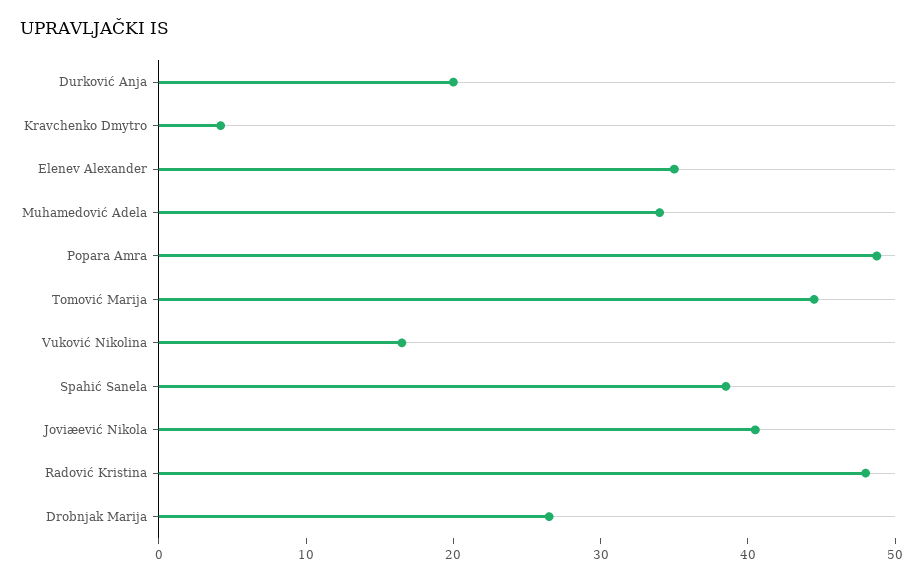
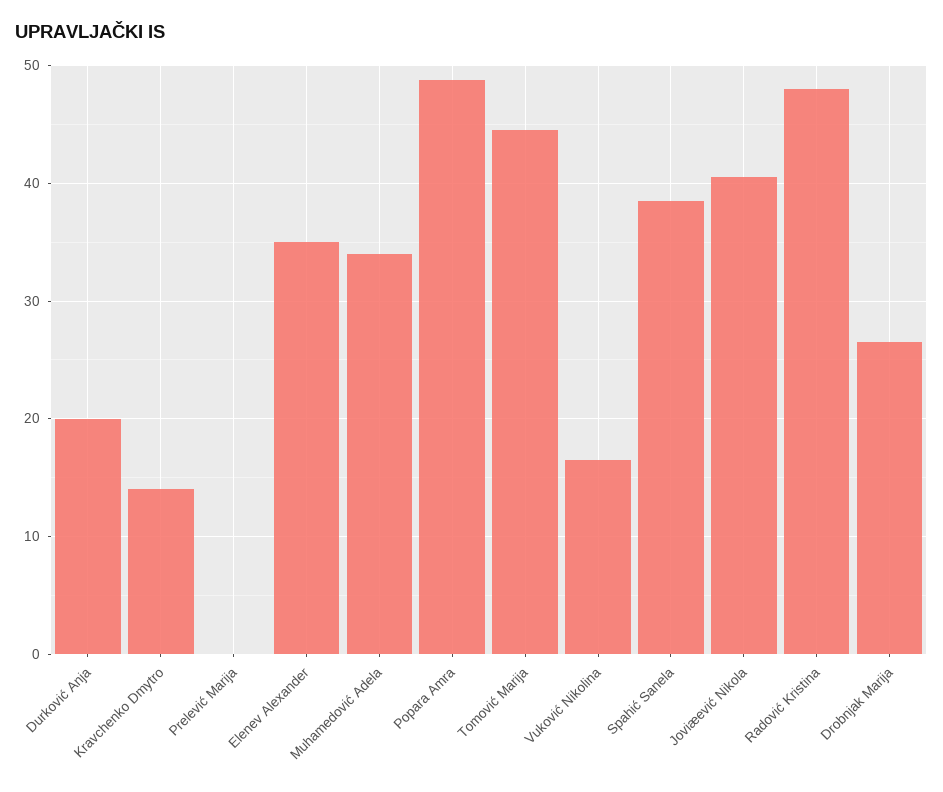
Kravchenko Dmytro: 4 -> 14
Prelević Marija: none -> 0

